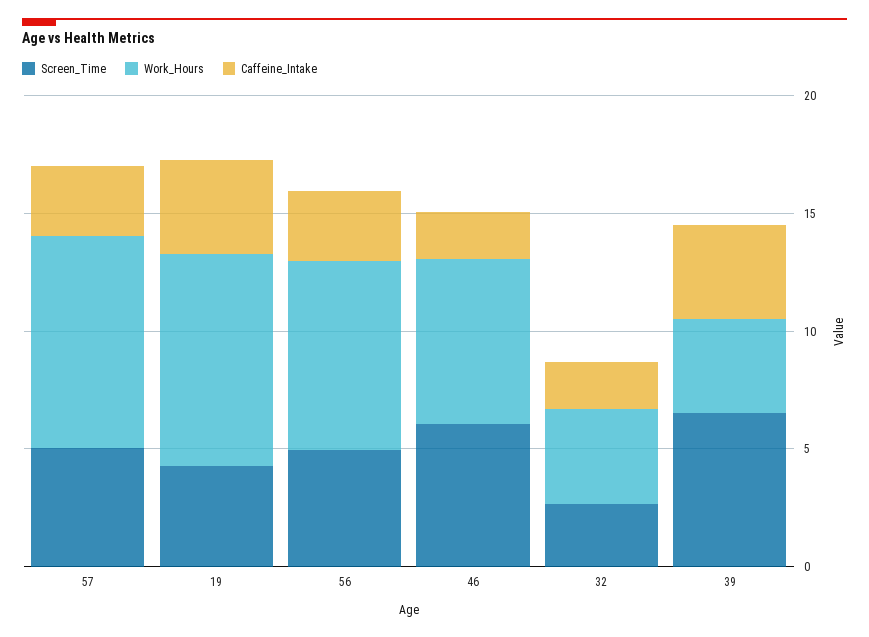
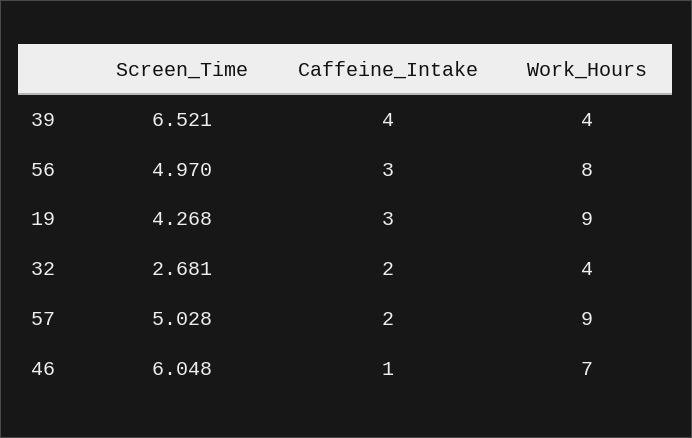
Caffeine_Intake, 57: 3 -> 2
Caffeine_Intake, 19: 4 -> 3
Caffeine_Intake, 46: 2 -> 1

